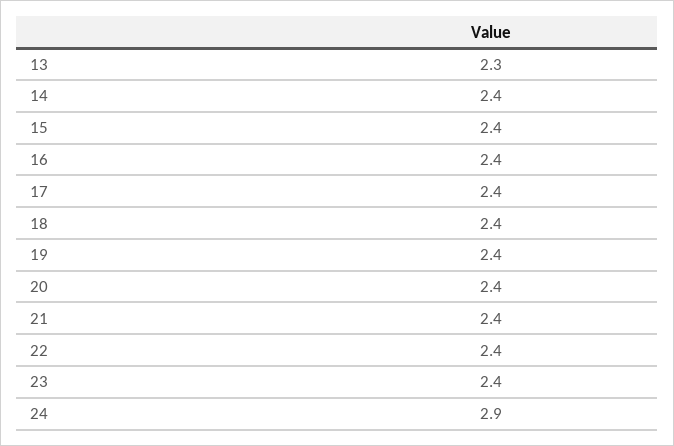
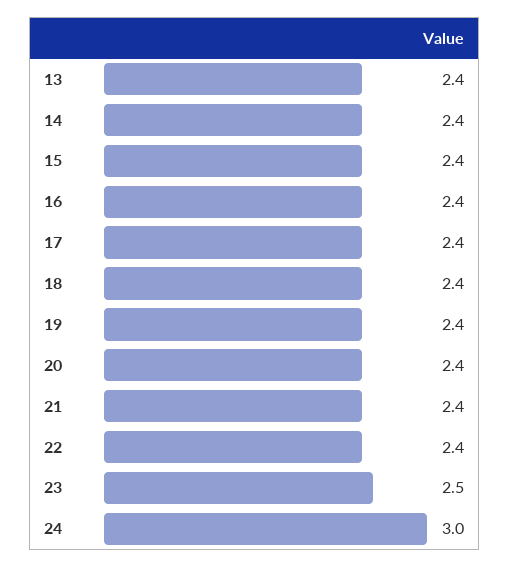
13: 2.3 -> 2.4
23: 2.4 -> 2.5
24: 2.9 -> 3

